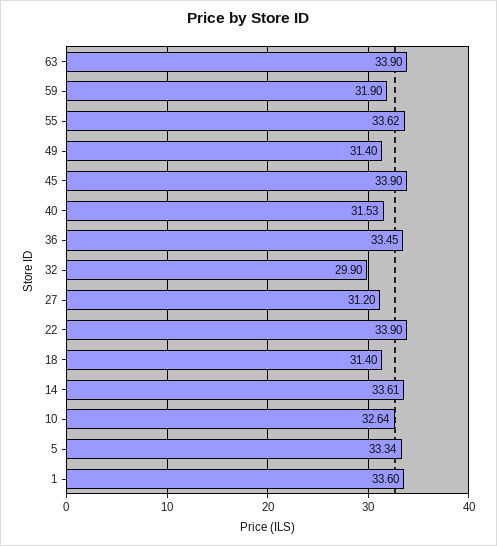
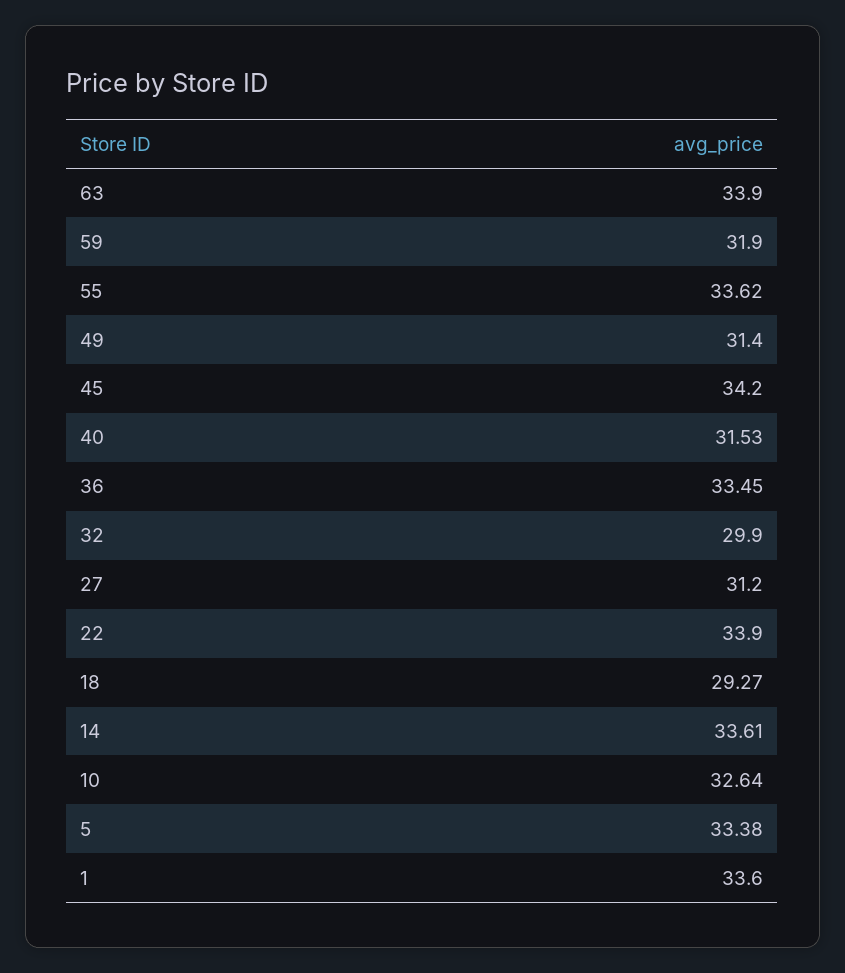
45: 33.9 -> 34.2
18: 31.4 -> 29.27
5: 33.34 -> 33.38

